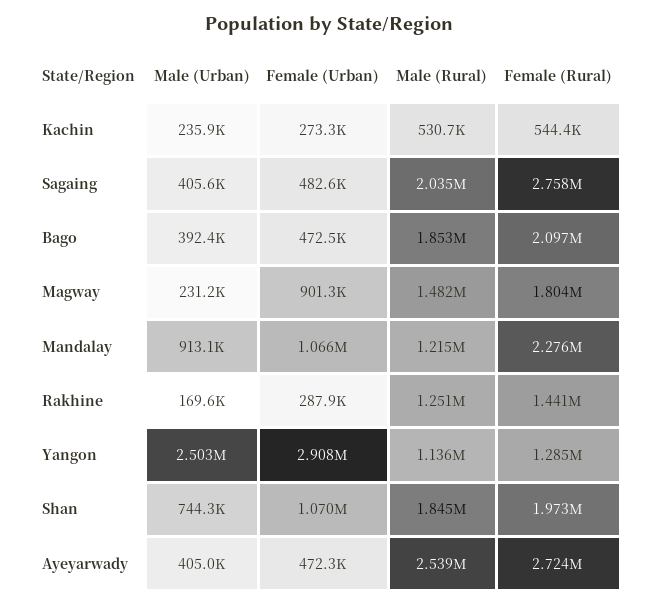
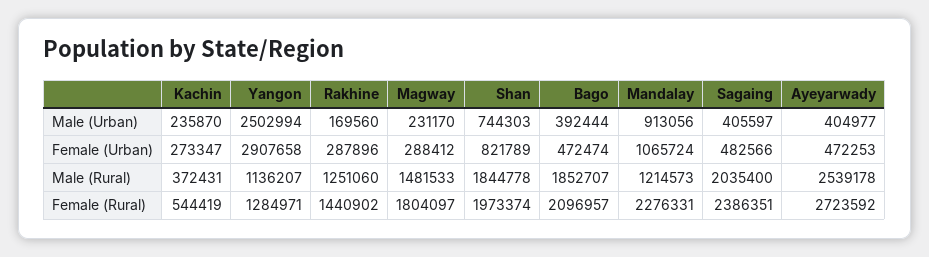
Male (Rural), Kachin: 530700 -> 372431
Female (Rural), Sagaing: 2758000 -> 2386351
Female (Urban), Magway: 901300 -> 288412
Female (Urban), Shan: 1070000 -> 821789

